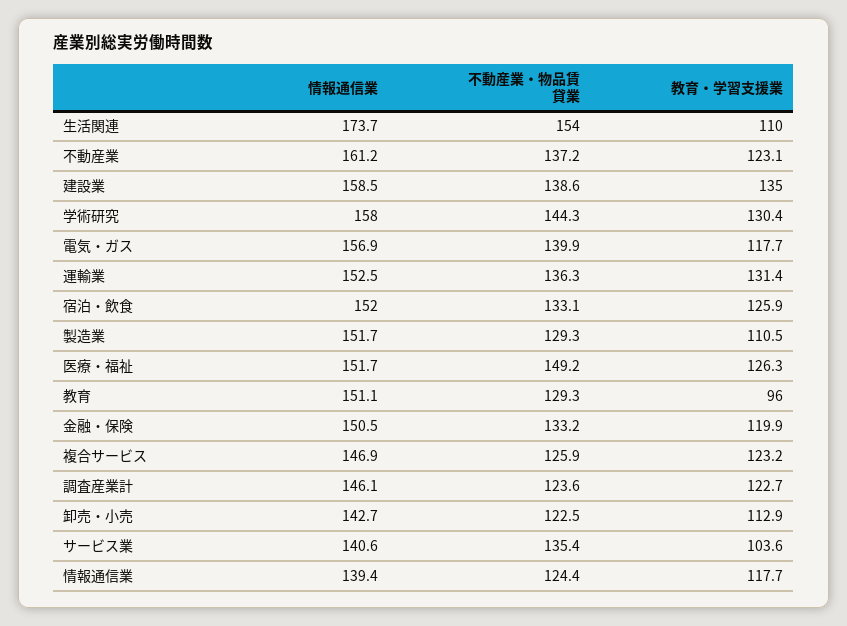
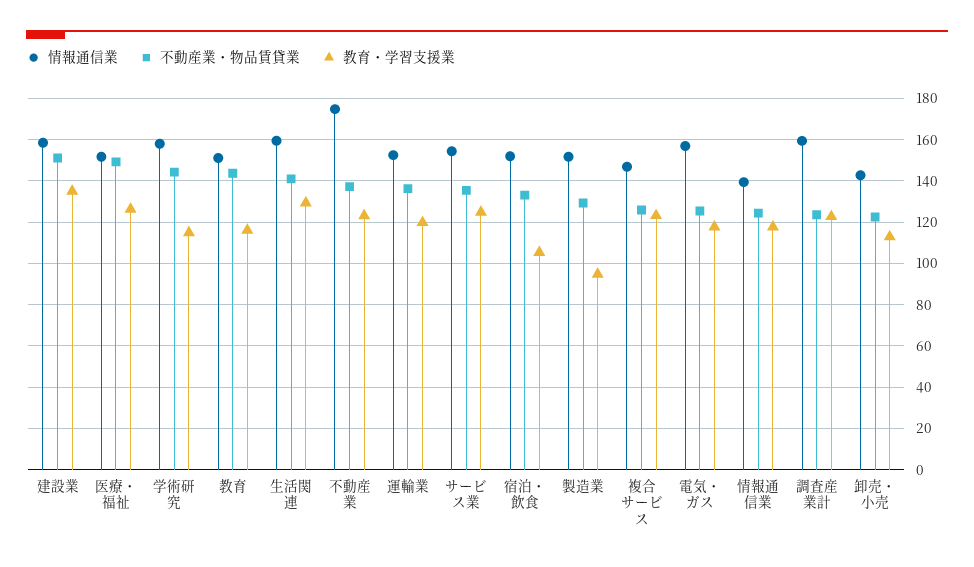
情報通信業, 生活関連: 173.7 -> 160
不動産業・物品賃貸業, 生活関連: 154 -> 140
教育・学習支援業, 生活関連: 110 -> 130
情報通信業, 不動産業: 161.2 -> 175
不動産業・物品賃貸業, 建設業: 138.6 -> 150
教育・学習支援業, 学術研究: 130.4 -> 115
不動産業・物品賃貸業, 電気・ガス: 139.9 -> 125
教育・学習支援業, 運輸業: 131.4 -> 120
教育・学習支援業, 宿泊・飲食: 125.9 -> 105
教育・学習支援業, 製造業: 110.5 -> 95
不動産業・物品賃貸業, 教育: 129.3 -> 145
教育・学習支援業, 教育: 96 -> 115
情報通信業, 金融・保険: 150.5 -> none
不動産業・物品賃貸業, 金融・保険: 133.2 -> none
教育・学習支援業, 金融・保険: 119.9 -> none
情報通信業, 調査産業計: 146.1 -> 160
情報通信業, サービス業: 140.6 -> 155
教育・学習支援業, サービス業: 103.6 -> 125

